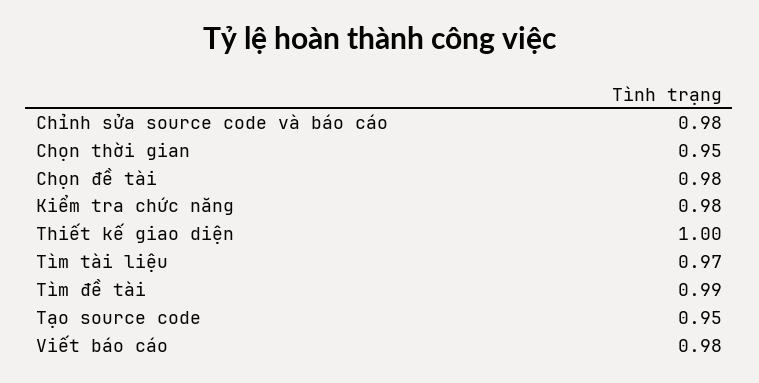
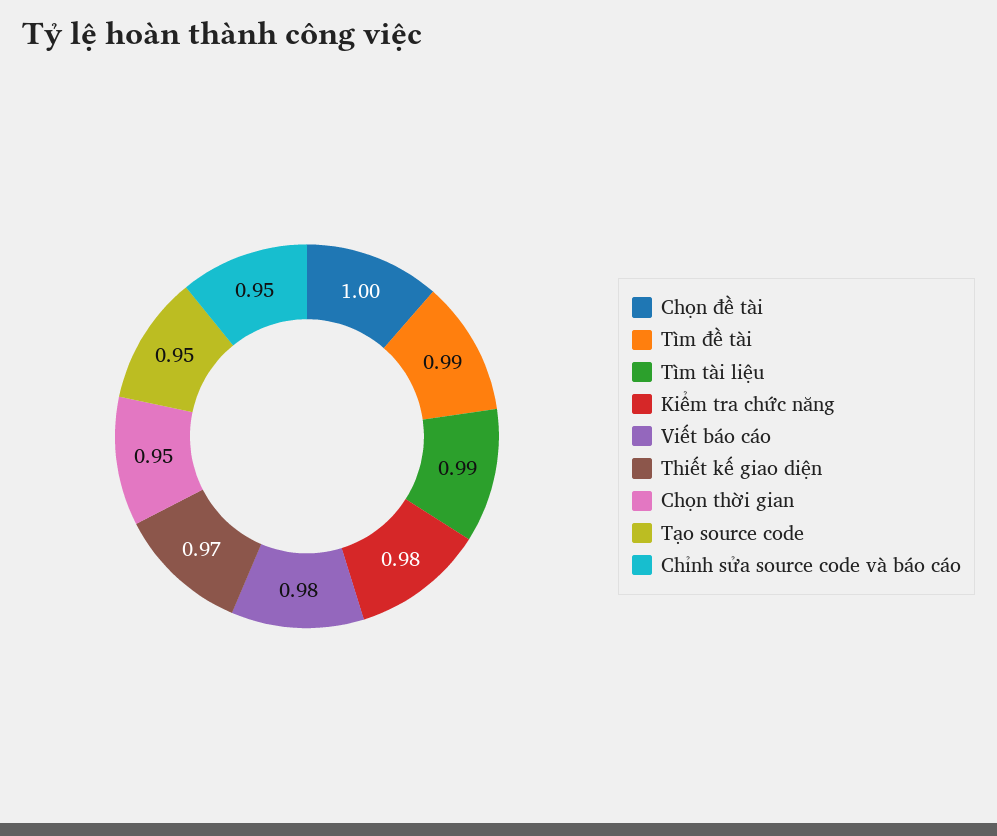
Chỉnh sửa source code và báo cáo: 0.98 -> 0.95
Chọn đề tài: 0.98 -> 1
Thiết kế giao diện: 1 -> 0.97
Tìm tài liệu: 0.97 -> 0.99

